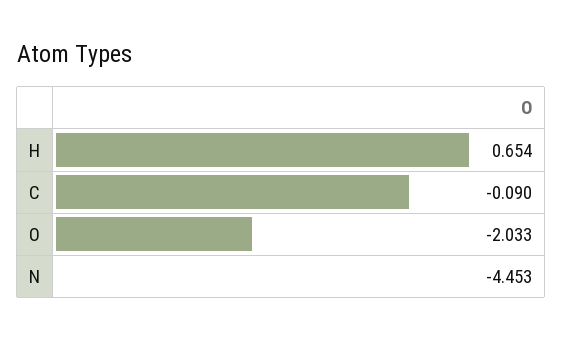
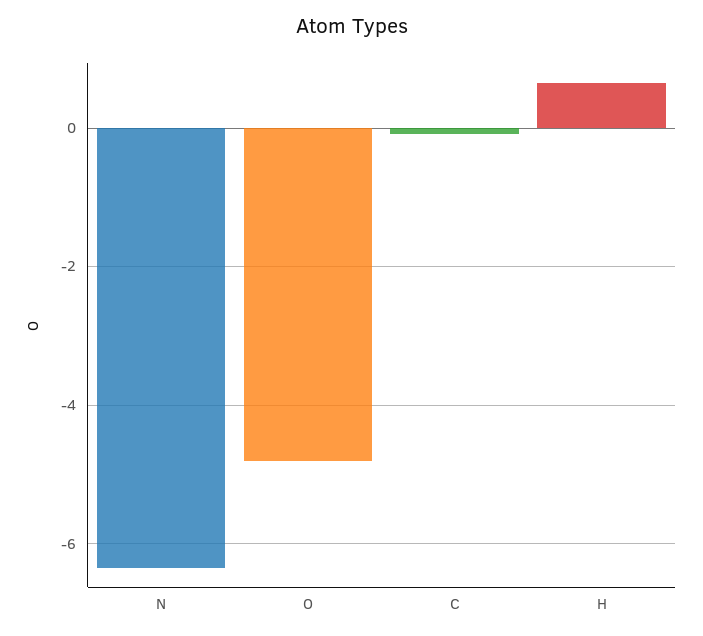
O: -2.033 -> -4.8
N: -4.453 -> -6.4

